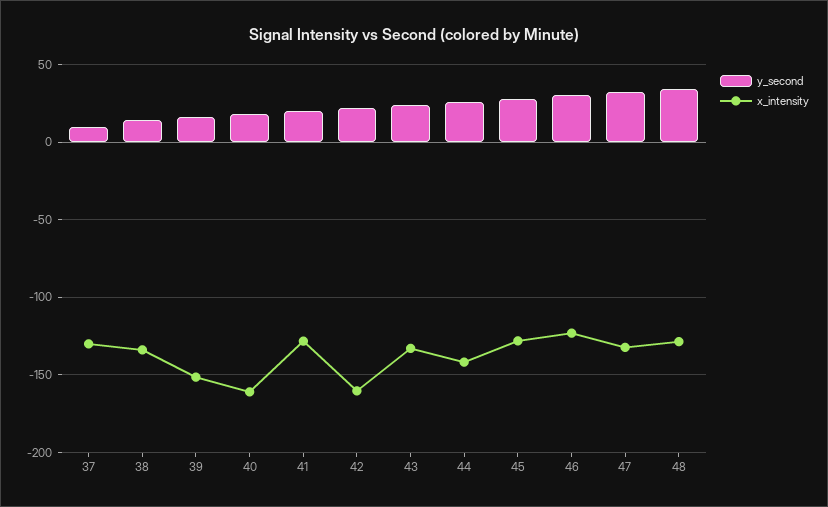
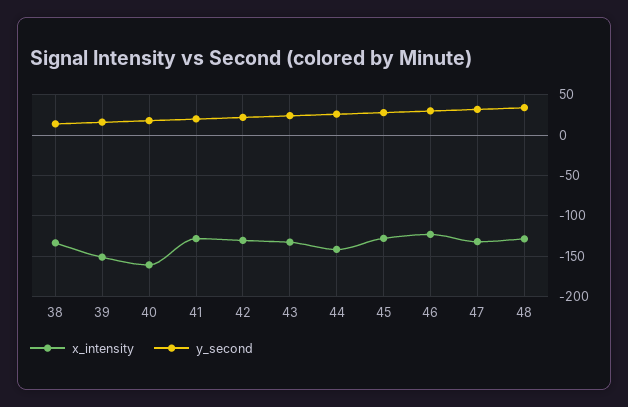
y_second, 37: 10 -> none
x_intensity, 37: -130 -> none
x_intensity, 42: -160 -> -130

